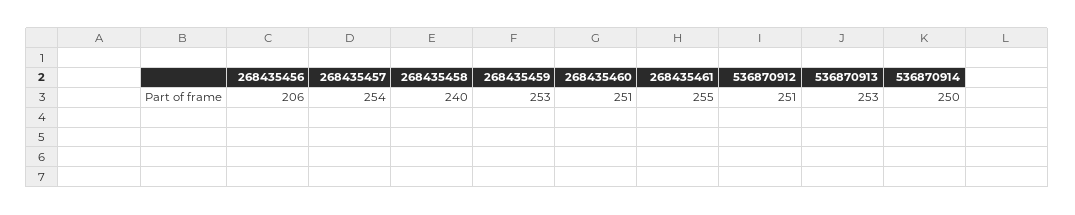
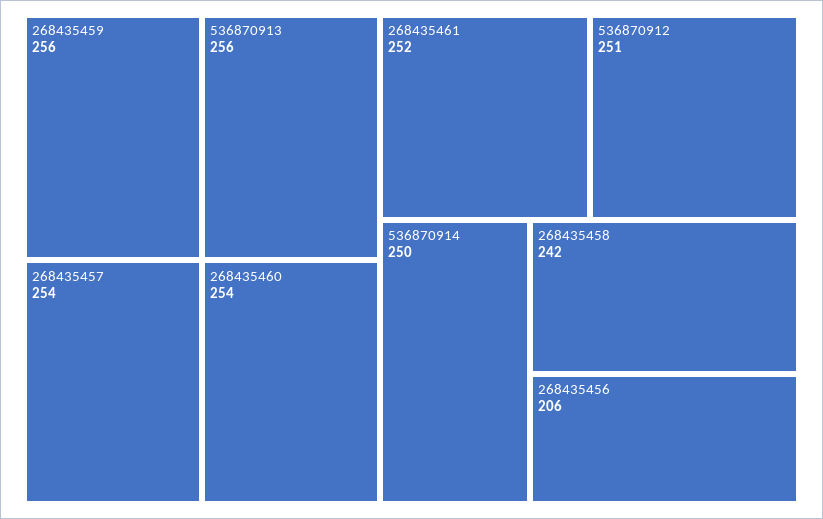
268435458: 240 -> 242
268435459: 253 -> 256
268435460: 251 -> 254
268435461: 255 -> 252
536870913: 253 -> 256

